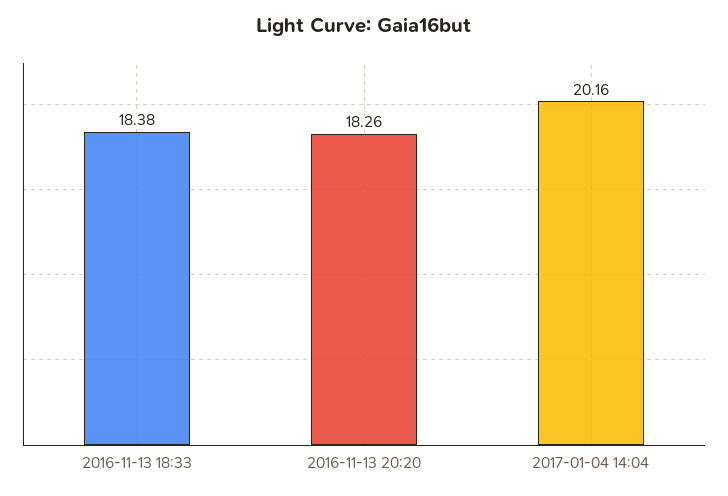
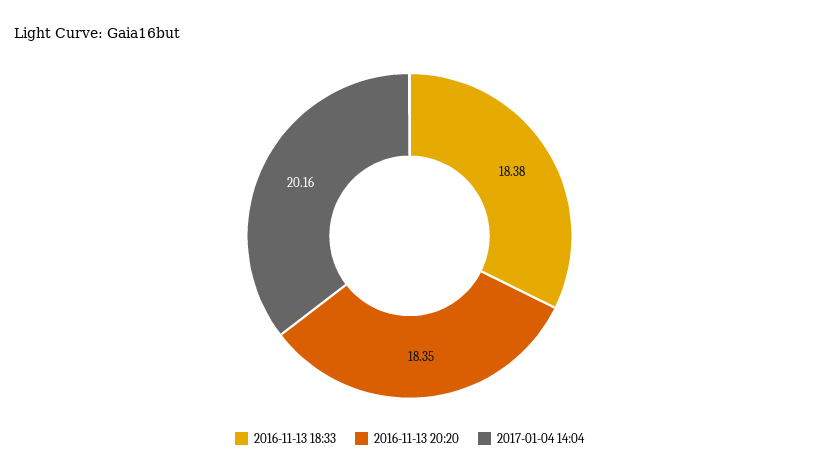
2016-11-13 20:20: 18.26 -> 18.35

